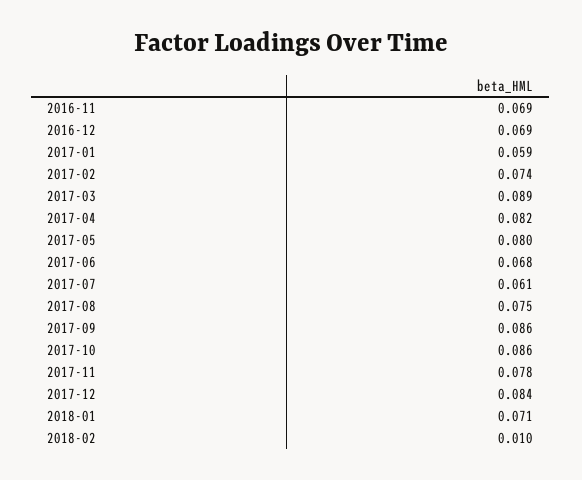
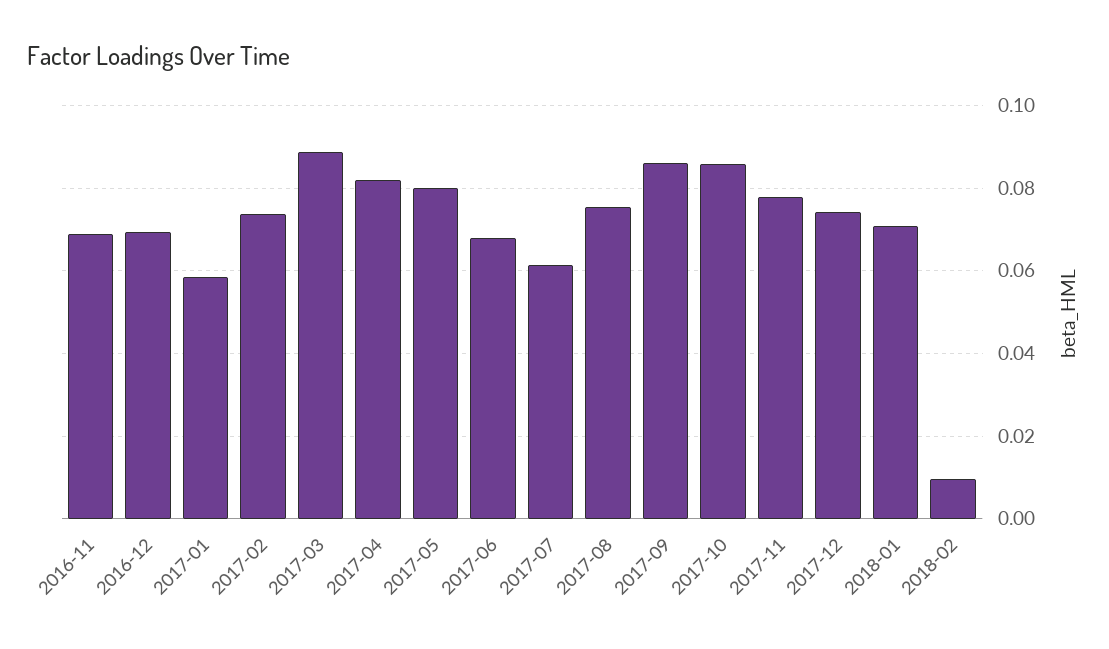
2017-12: 0.084 -> 0.074

